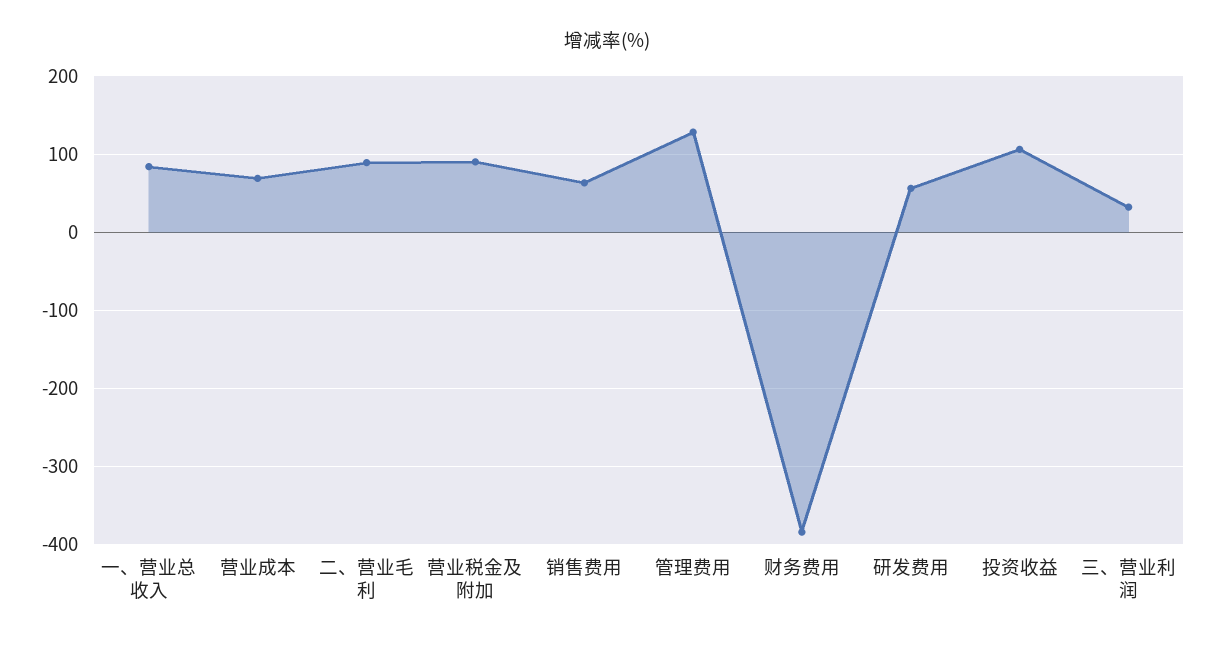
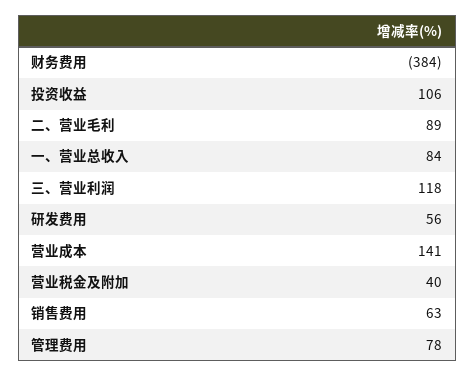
营业成本: 70 -> 141
营业税金及附加: 90 -> 40
管理费用: 130 -> 78
三、营业利润: 30 -> 118

